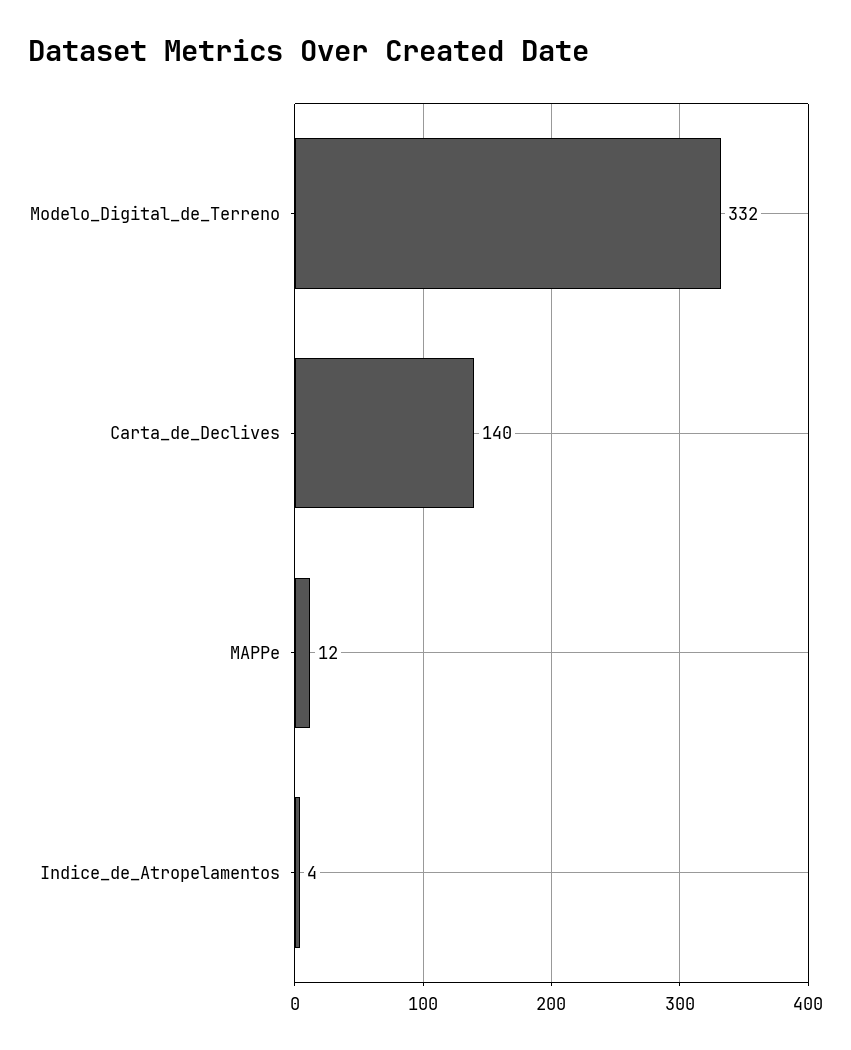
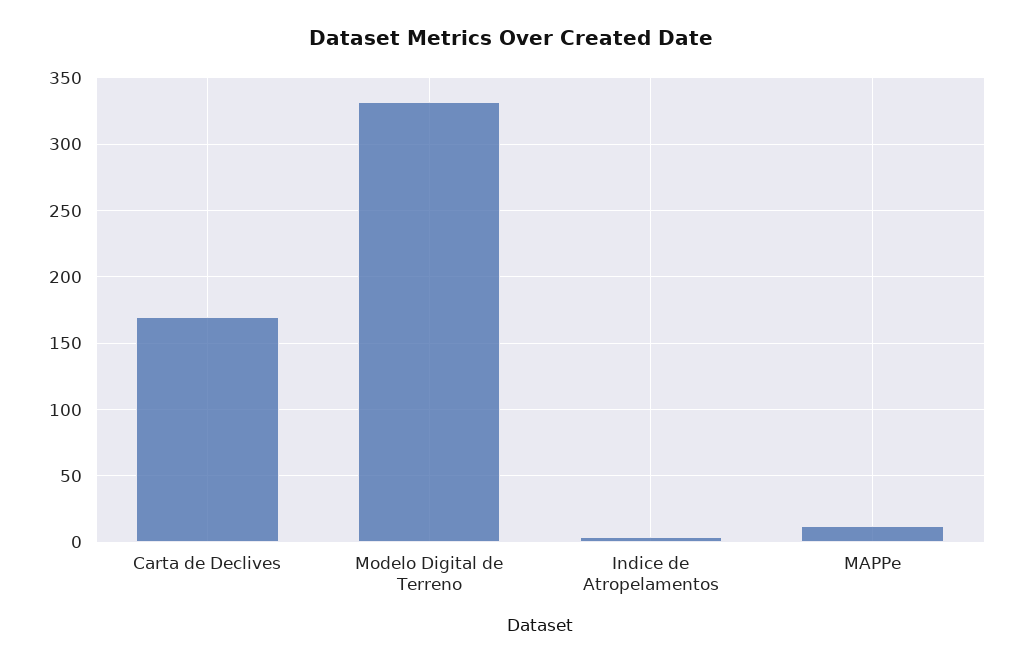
Carta_de_Declives: 140 -> 170

